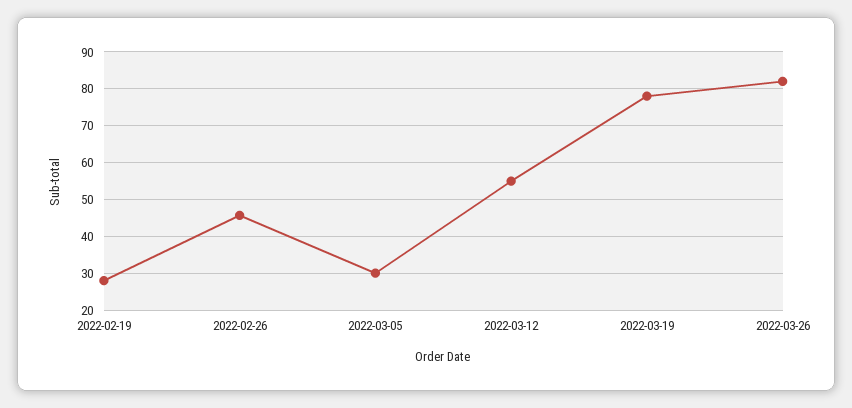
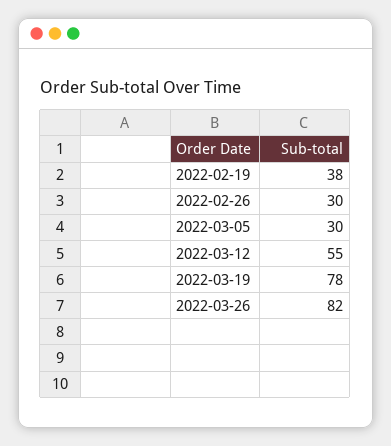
2022-02-19: 28 -> 38
2022-02-26: 46 -> 30

